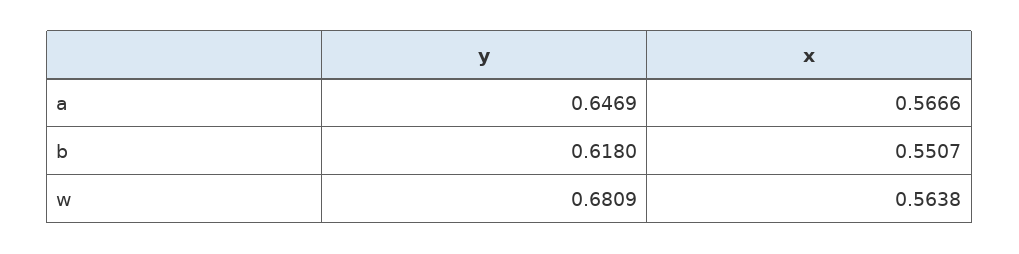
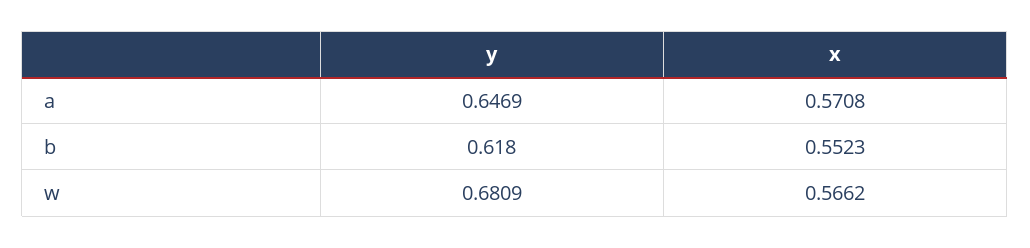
x, a: 0.5666 -> 0.5708
x, b: 0.5507 -> 0.5523
x, w: 0.5638 -> 0.5662

